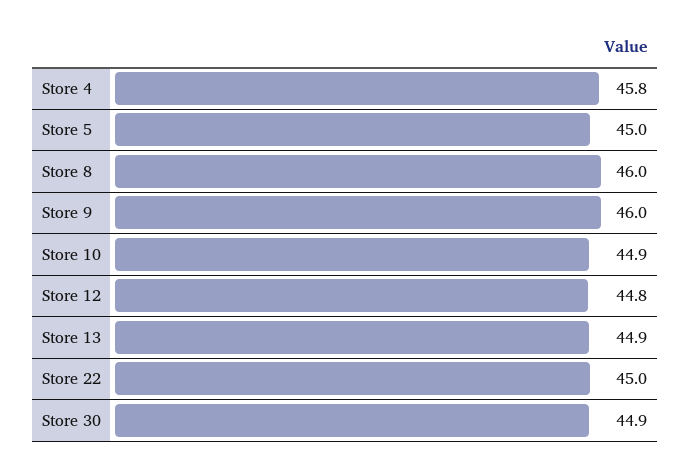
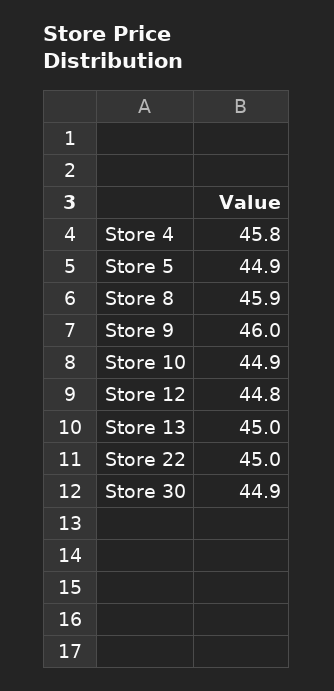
Store 5: 45 -> 44.9
Store 8: 46 -> 45.9
Store 13: 44.9 -> 45

